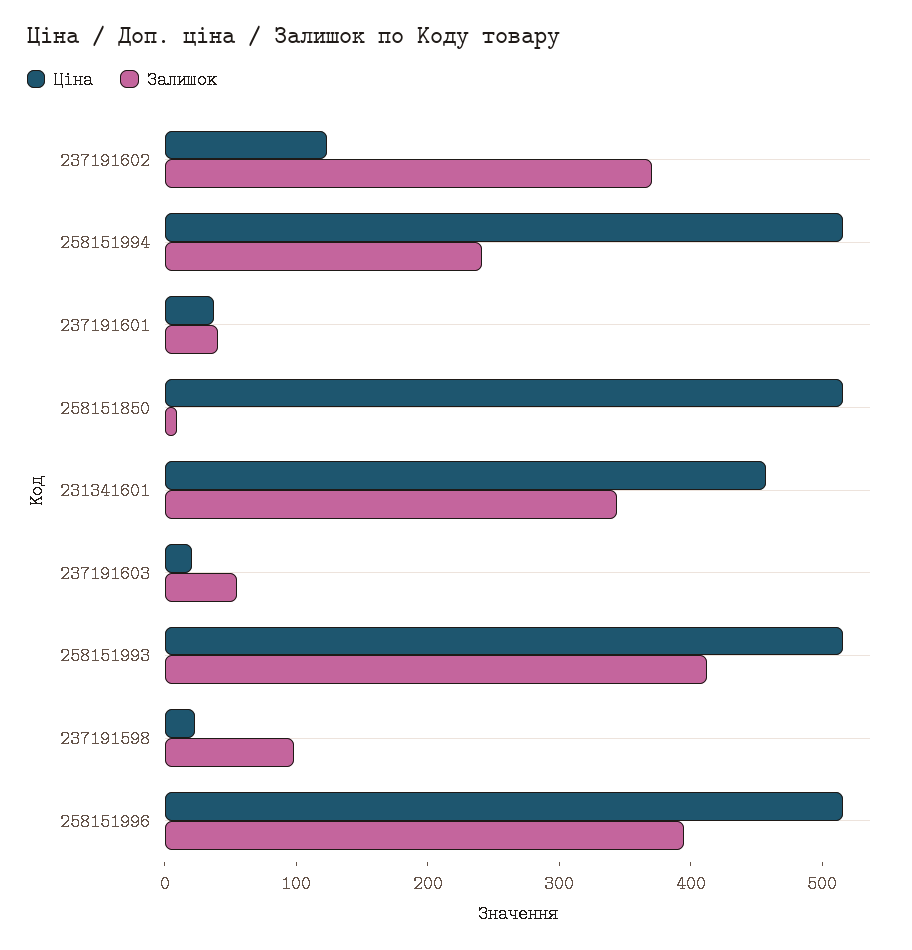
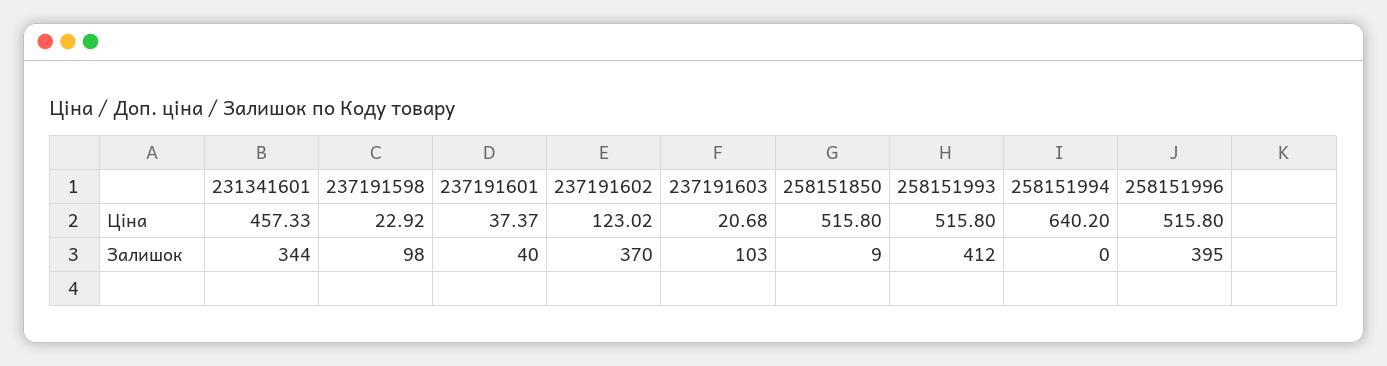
Ціна, 258151994: 520 -> 640.2
Залишок, 258151994: 240 -> 0
Залишок, 237191603: 60 -> 103

